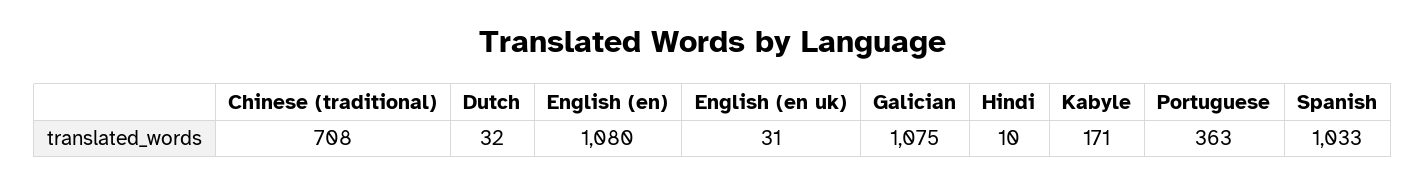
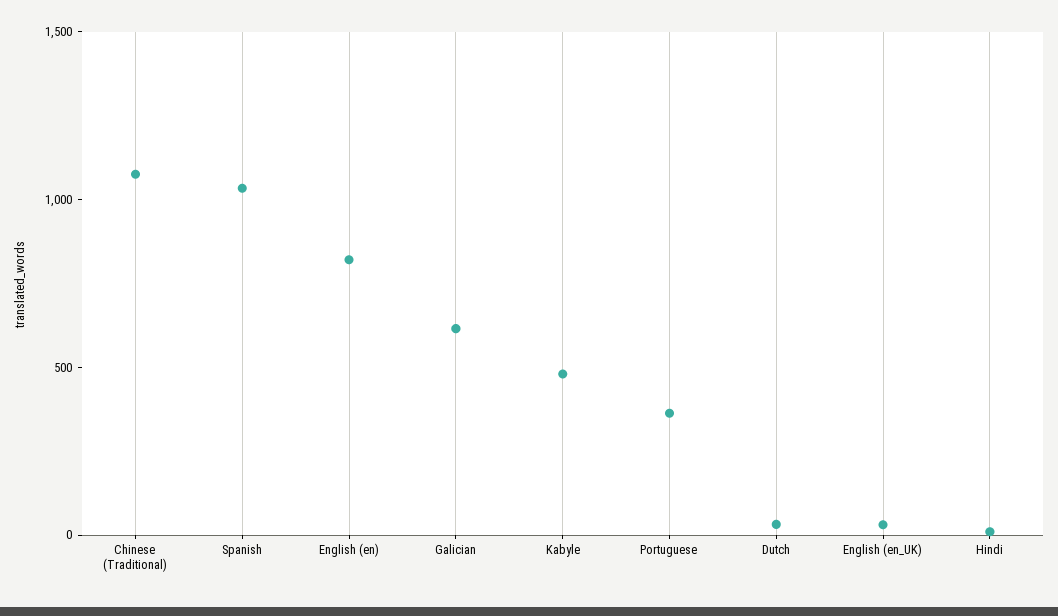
Chinese (traditional): 708 -> 1100
English (en): 1080 -> 800
Galician: 1075 -> 600
Kabyle: 171 -> 500

